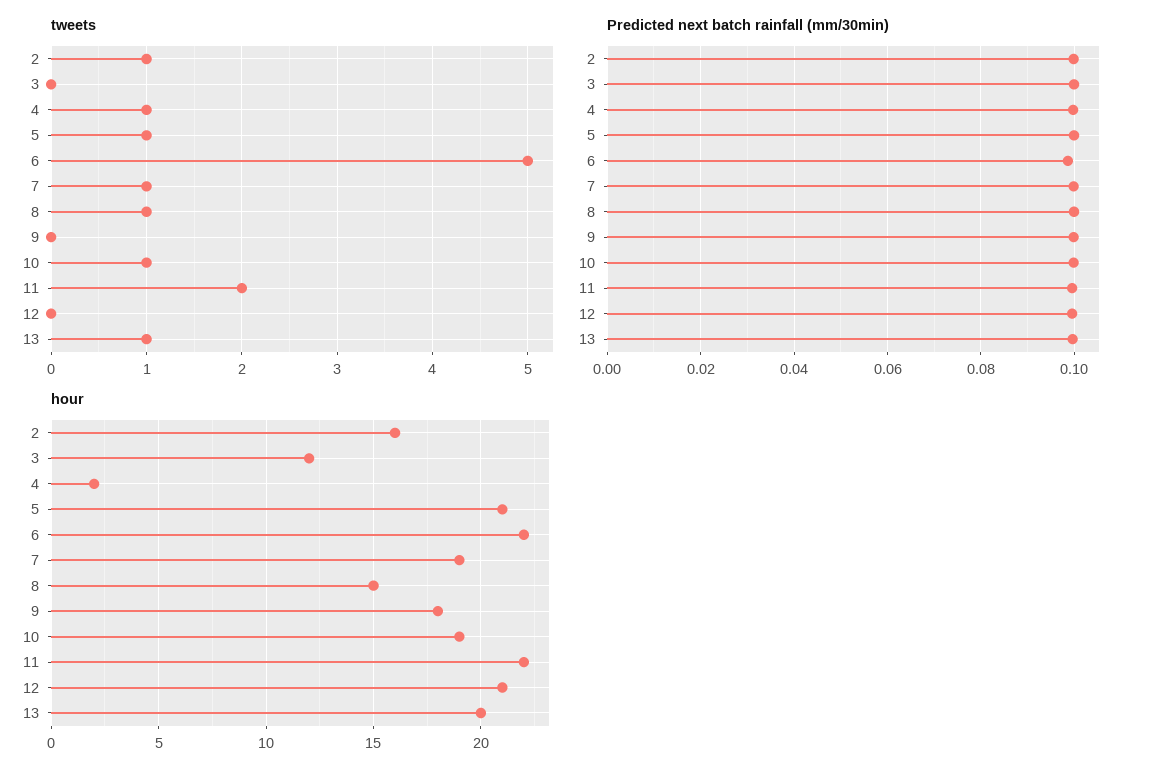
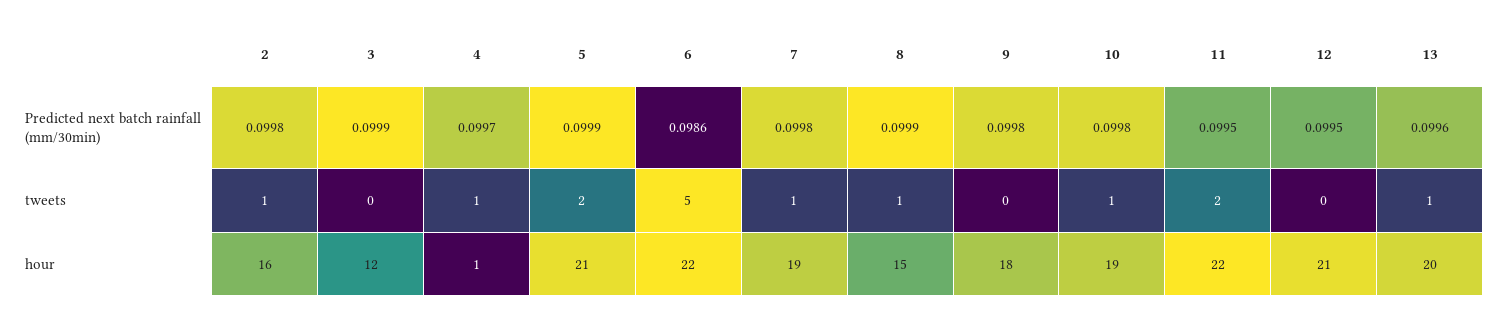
tweets, 5: 1 -> 2
hour, 4: 2 -> 1

